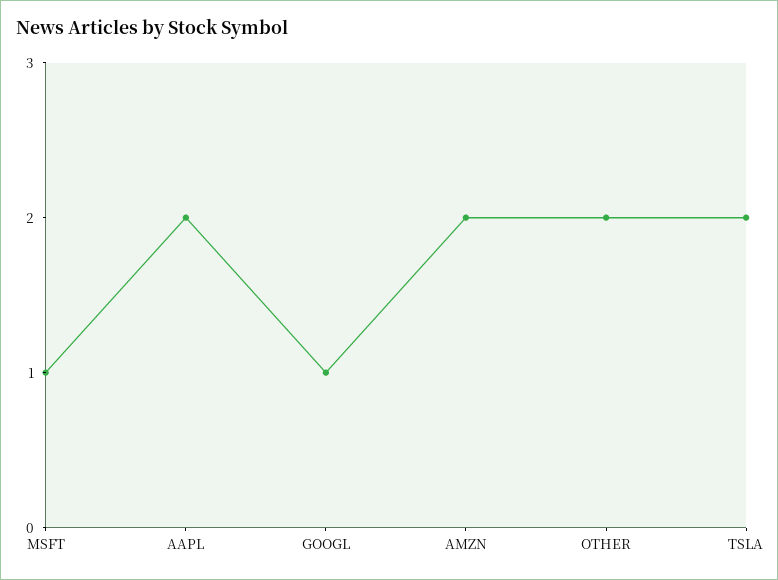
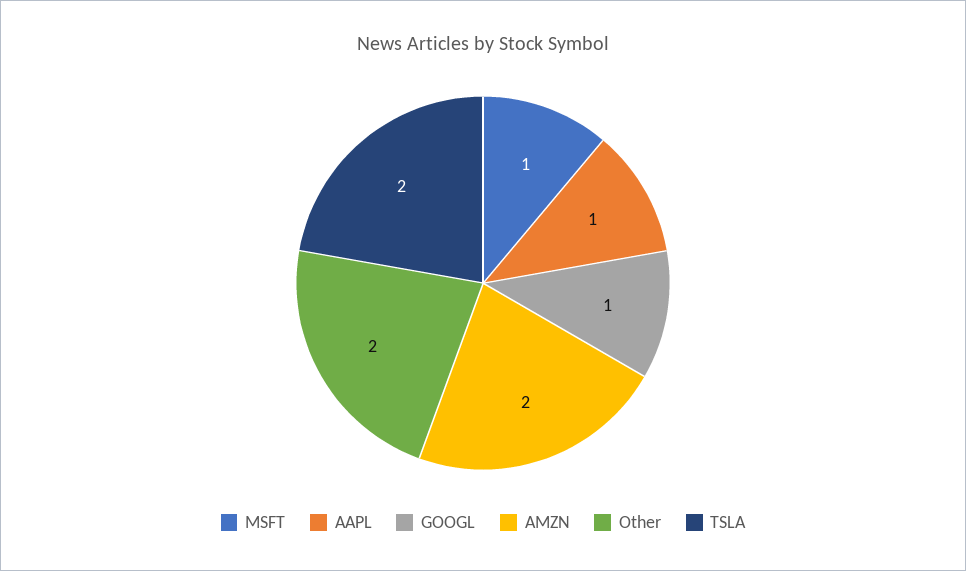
AAPL: 2 -> 1

